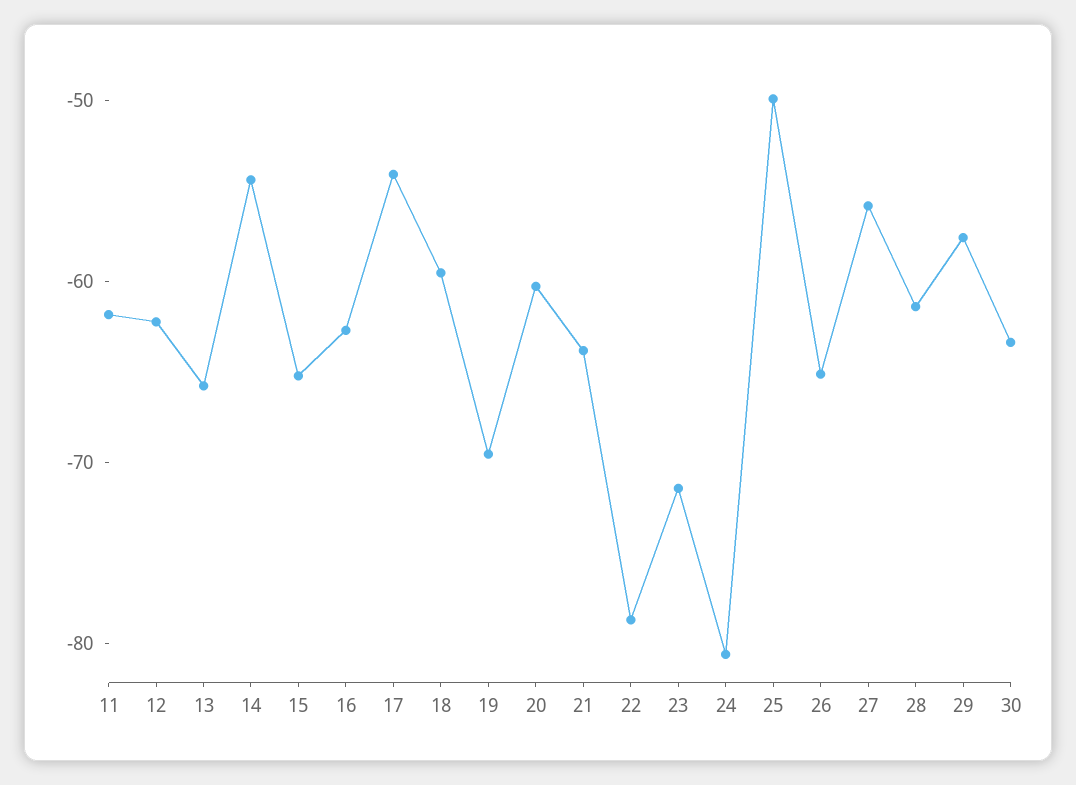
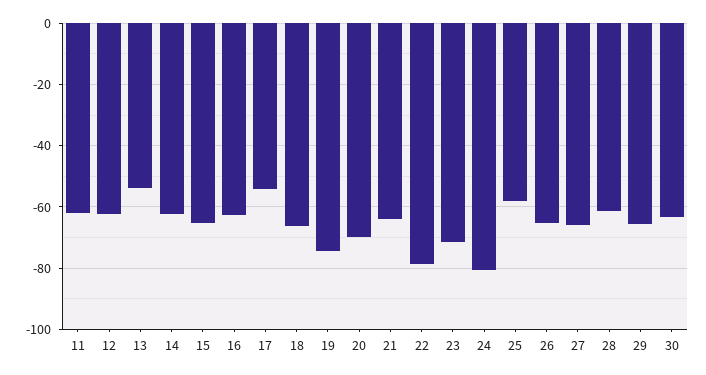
13: -66 -> -54
14: -54 -> -62
18: -60 -> -66
19: -70 -> -74
20: -60 -> -70
25: -50 -> -58
27: -56 -> -66
29: -58 -> -66

